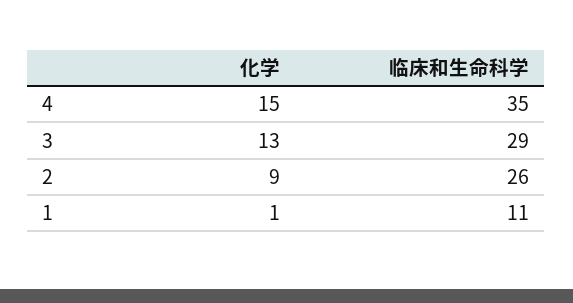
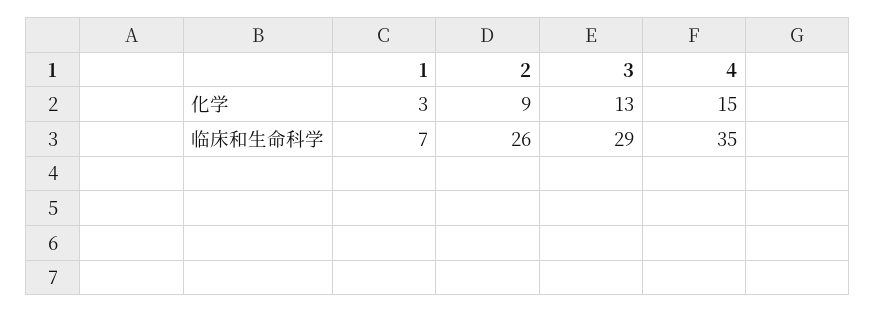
化学, 1: 1 -> 3
临床和生命科学, 1: 11 -> 7

